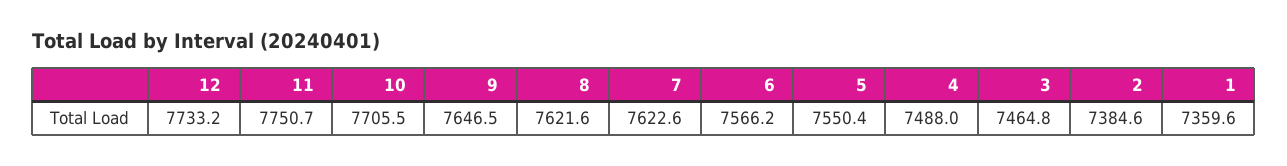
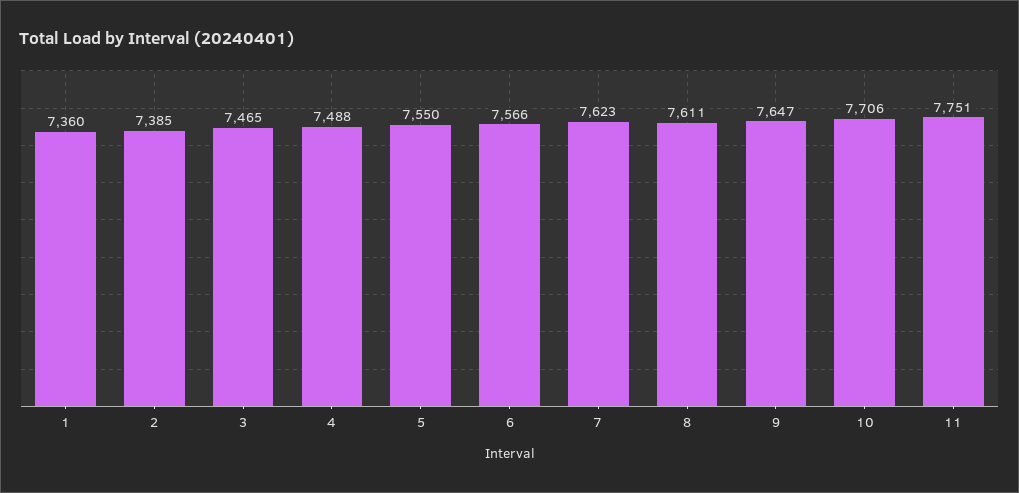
12: 7733.2 -> none
8: 7621.6 -> 7611

